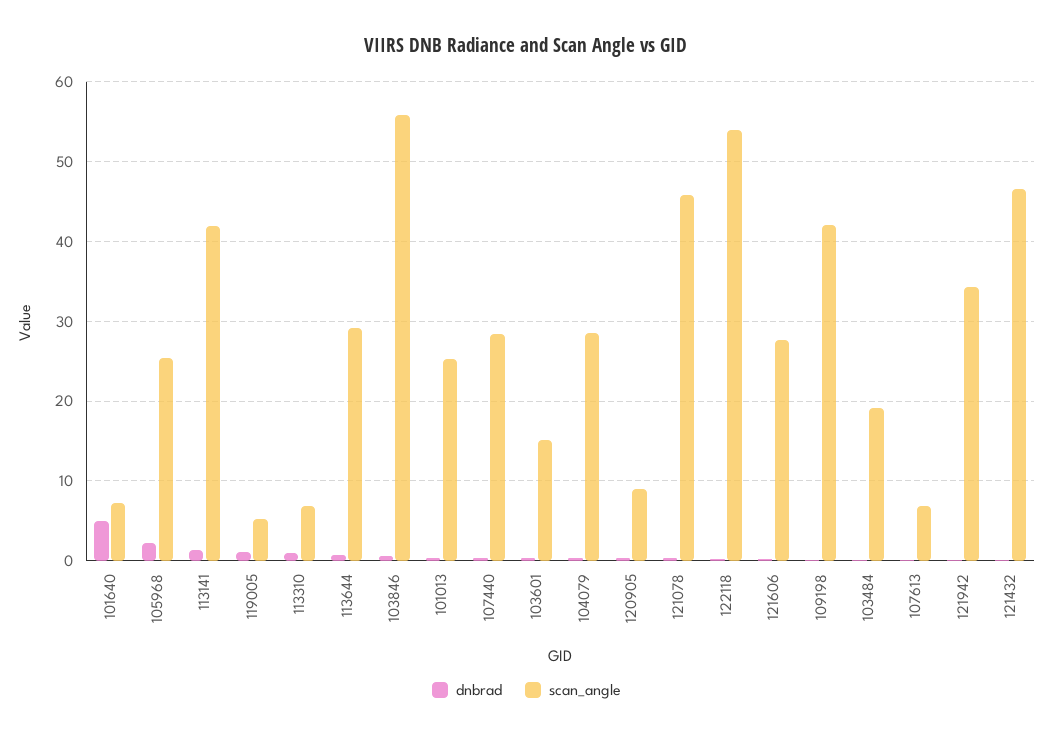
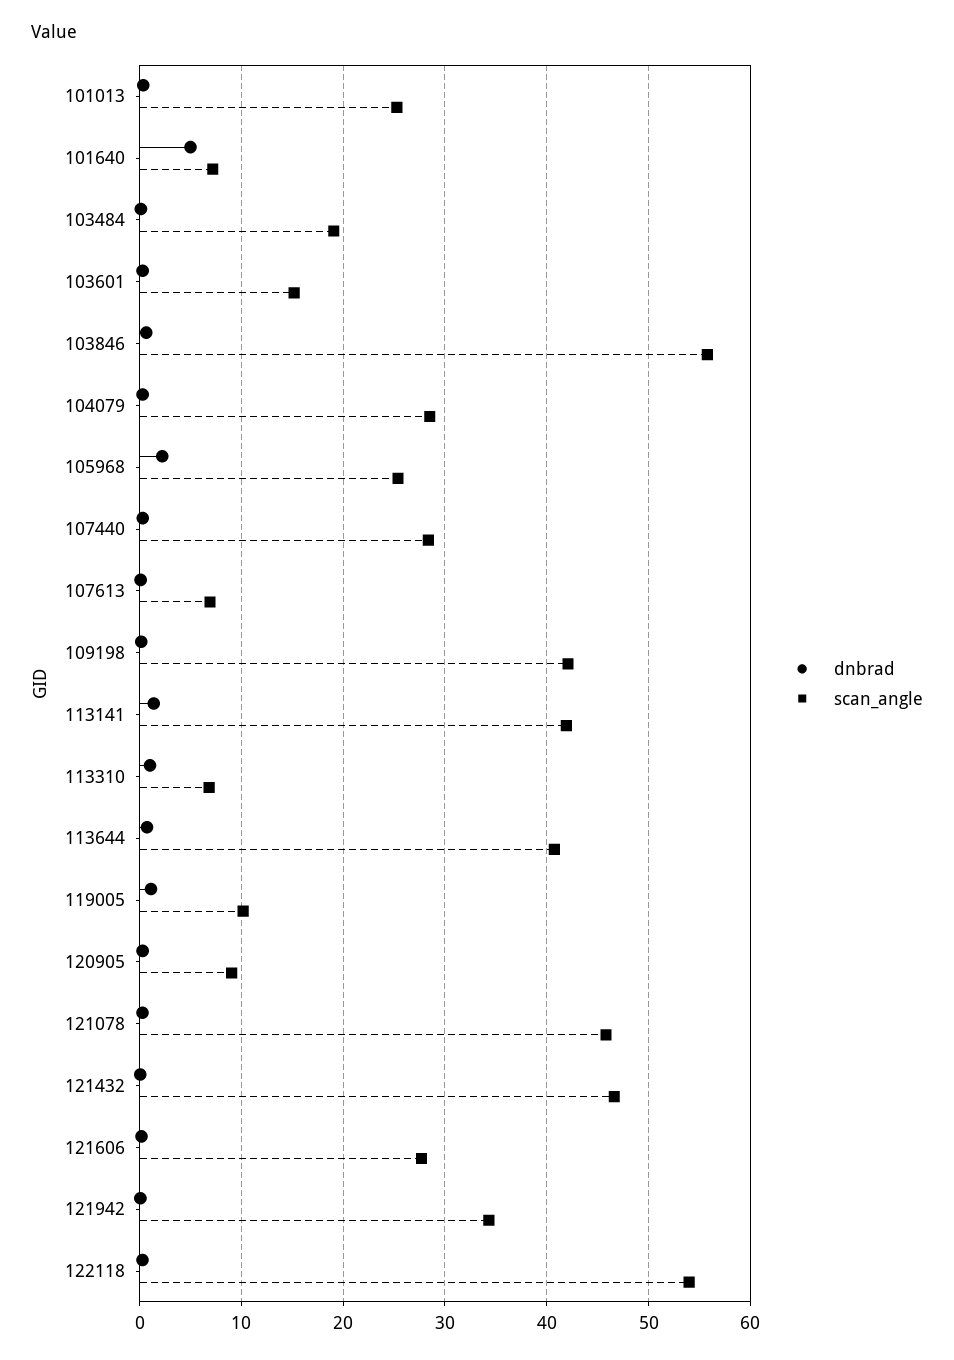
scan_angle, 119005: 5 -> 10
scan_angle, 113644: 29 -> 41

